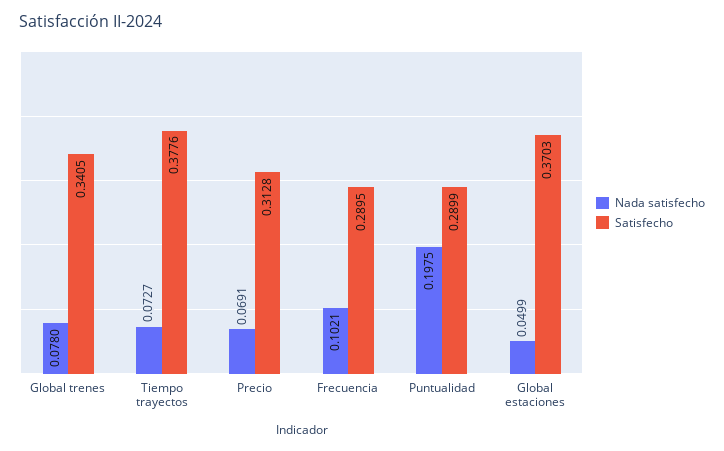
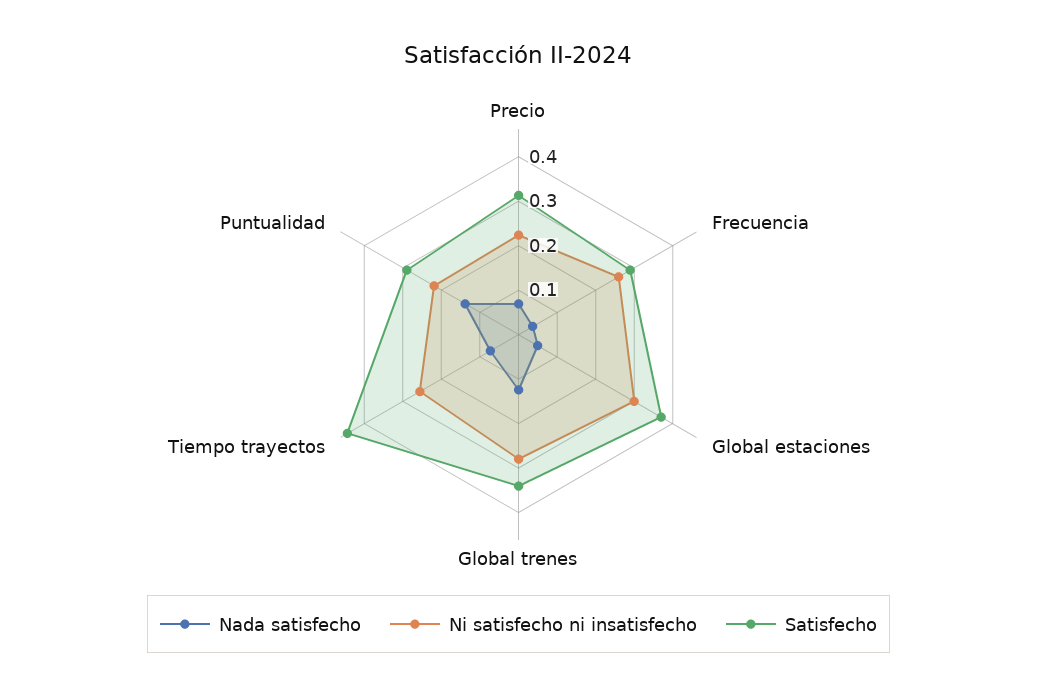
Nada satisfecho, Global trenes: 0.078 -> 0.12
Satisfecho, Tiempo trayectos: 0.3776 -> 0.44
Nada satisfecho, Frecuencia: 0.1021 -> 0.04
Nada satisfecho, Puntualidad: 0.1975 -> 0.14
Ni satisfecho ni insatisfecho, Precio: none -> 0.22
Ni satisfecho ni insatisfecho, Frecuencia: none -> 0.26
Ni satisfecho ni insatisfecho, Global estaciones: none -> 0.3
Ni satisfecho ni insatisfecho, Global trenes: none -> 0.28
Ni satisfecho ni insatisfecho, Tiempo trayectos: none -> 0.26
Ni satisfecho ni insatisfecho, Puntualidad: none -> 0.22

